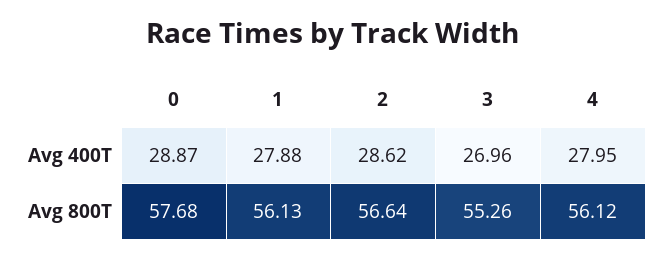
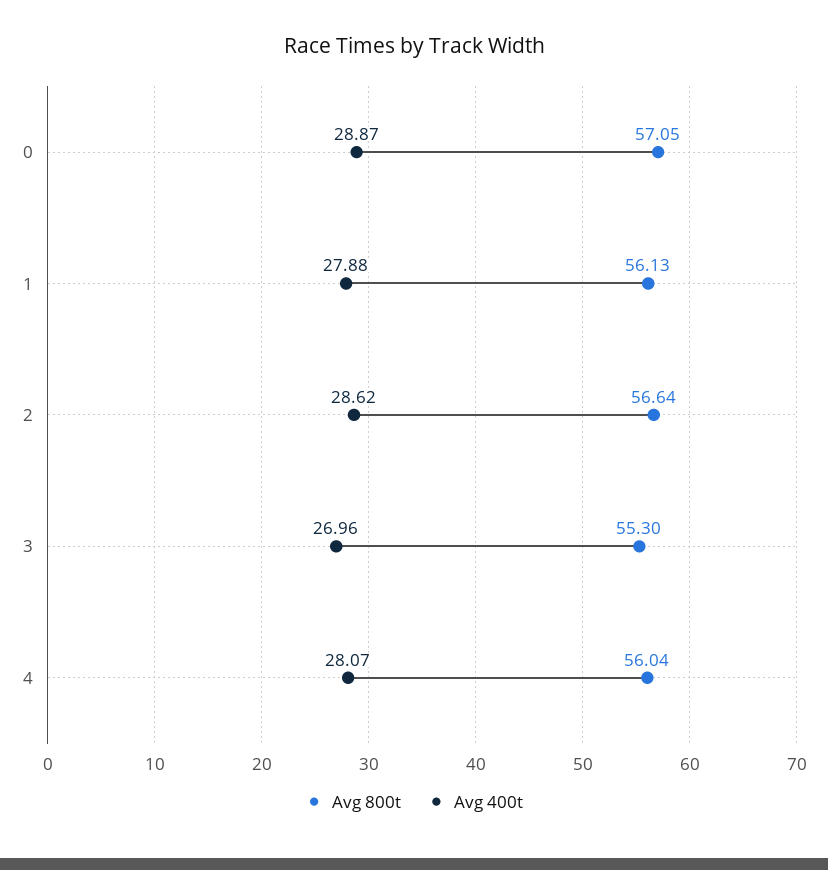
Avg 400T, 4: 27.95 -> 28.07
Avg 800T, 0: 57.68 -> 57.05
Avg 800T, 3: 55.26 -> 55.3
Avg 800T, 4: 56.12 -> 56.04

